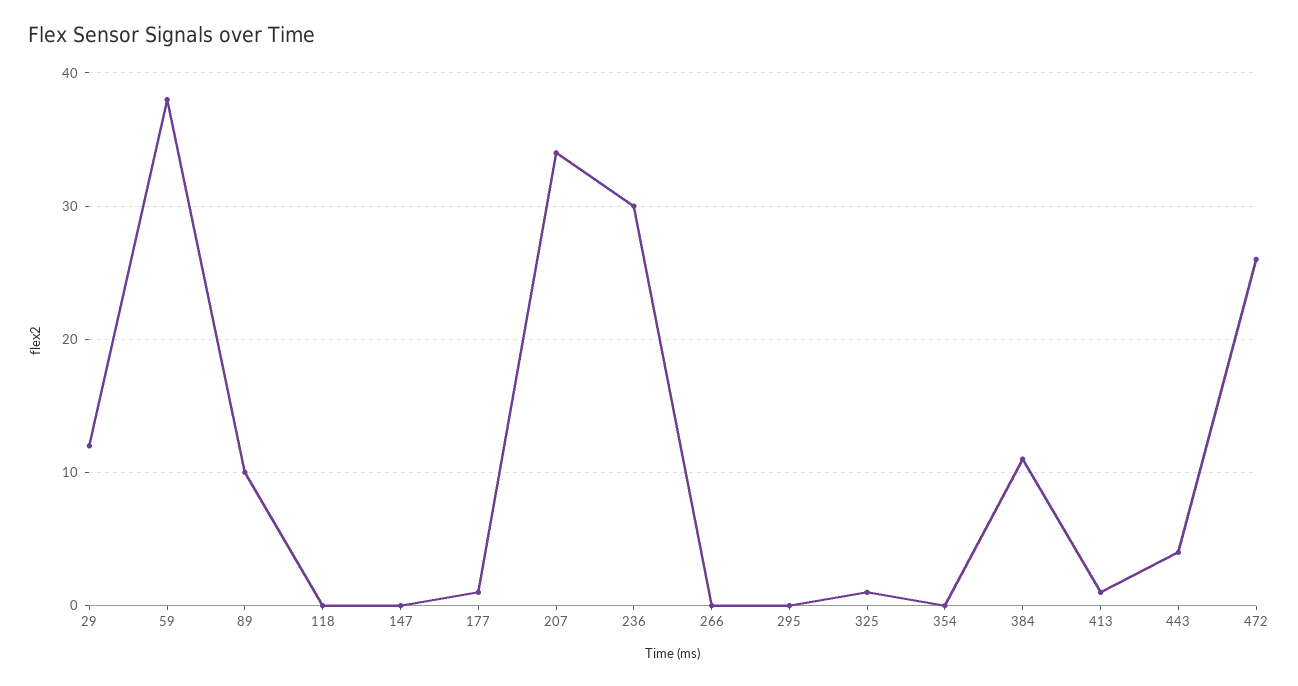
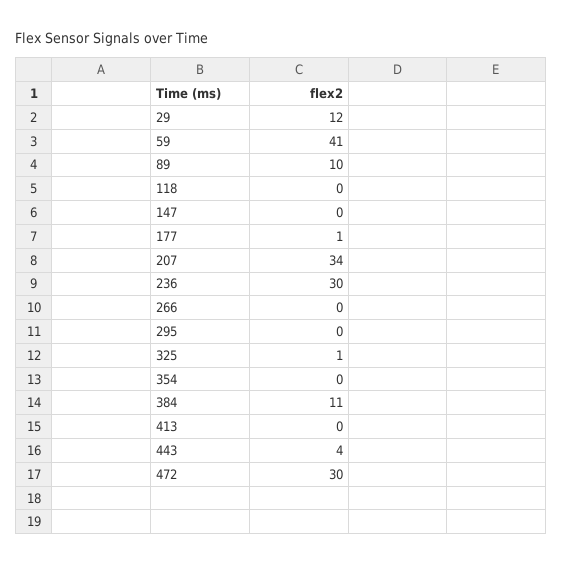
59: 38 -> 41
413: 1 -> 0
472: 26 -> 30

